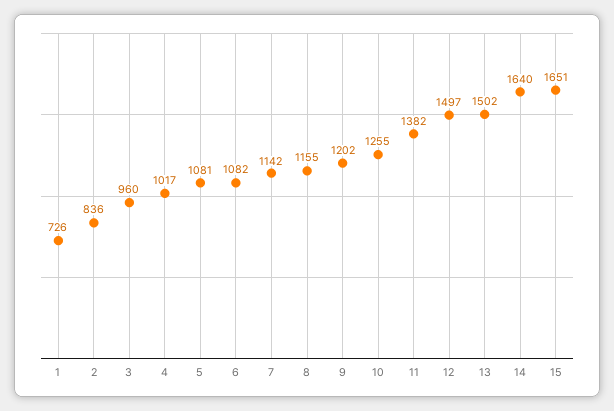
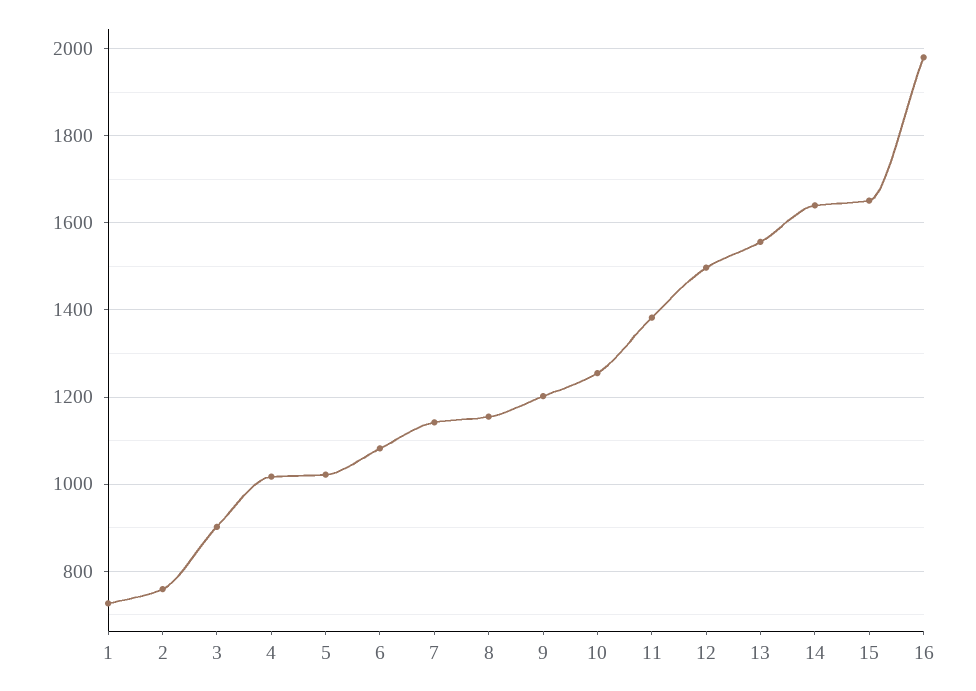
2: 836 -> 760
3: 960 -> 900
5: 1081 -> 1020
13: 1502 -> 1560
16: none -> 1980

